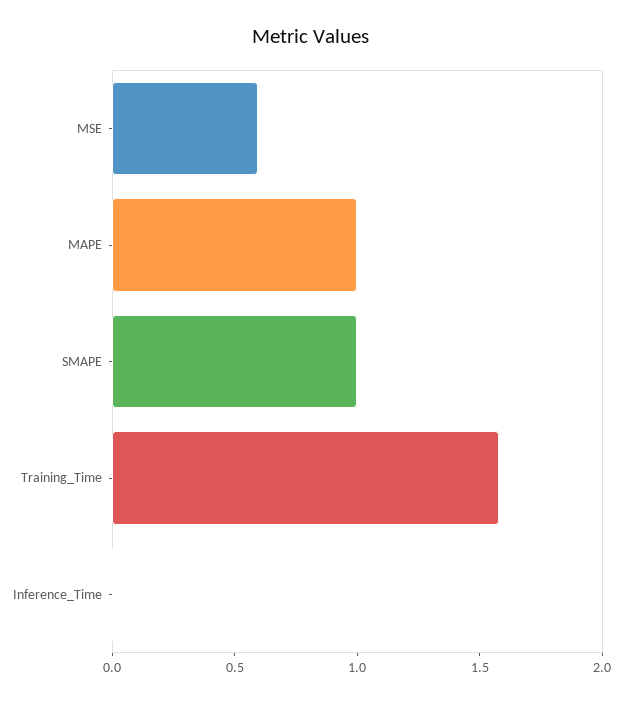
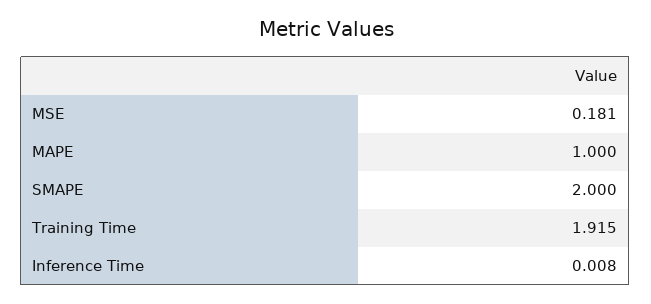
MSE: 0.6 -> 0.181
SMAPE: 1 -> 2
Training_Time: 1.6 -> 1.915

